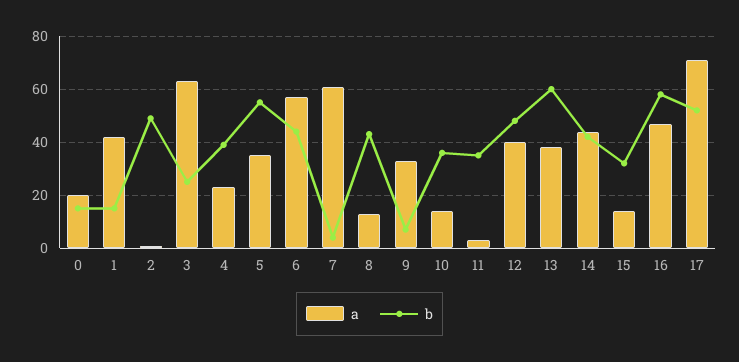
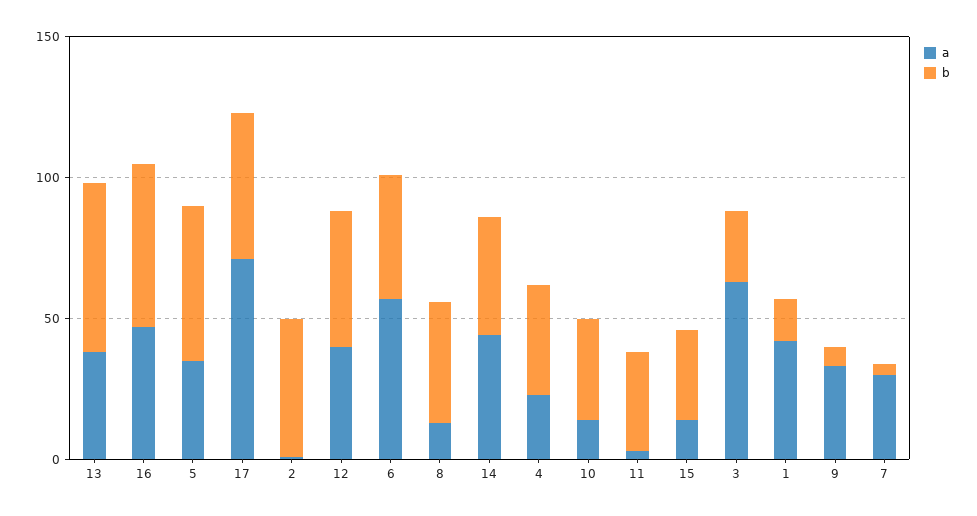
a, 0: 20 -> none
b, 0: 15 -> none
a, 7: 60 -> 30

